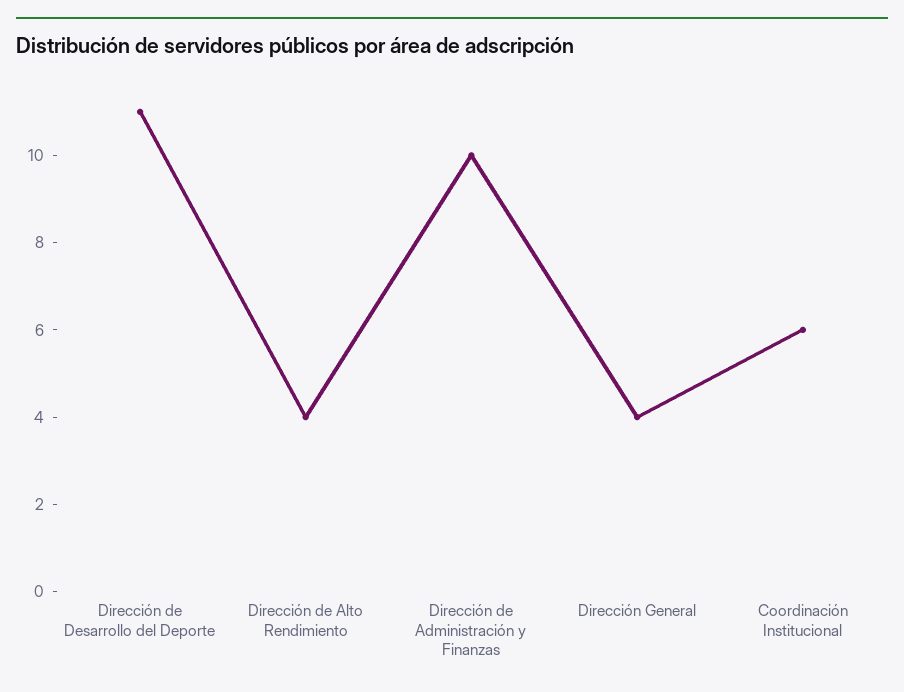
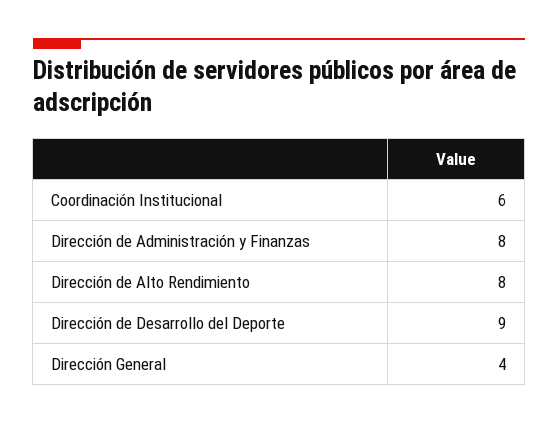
Dirección de Desarrollo del Deporte: 11 -> 9
Dirección de Alto Rendimiento: 4 -> 8
Dirección de Administración y Finanzas: 10 -> 8

